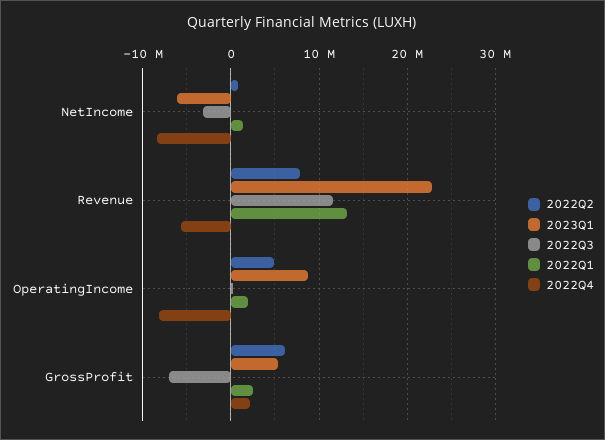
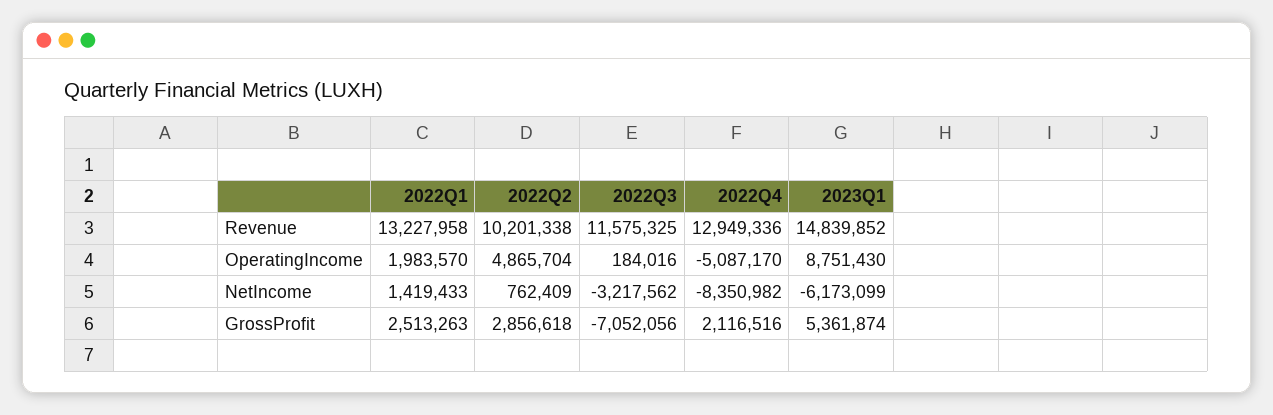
2022Q2, Revenue: 8000000 -> 10201338
2023Q1, Revenue: 23000000 -> 14839852
2022Q4, Revenue: -6000000 -> 12949336
2022Q4, OperatingIncome: -8000000 -> -5087170
2022Q2, GrossProfit: 6000000 -> 2856618

